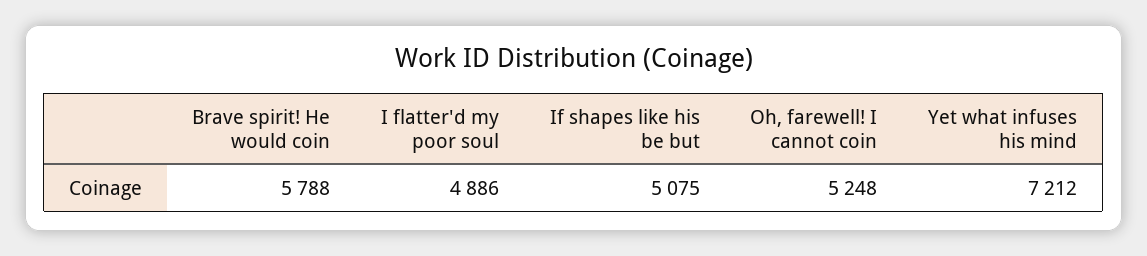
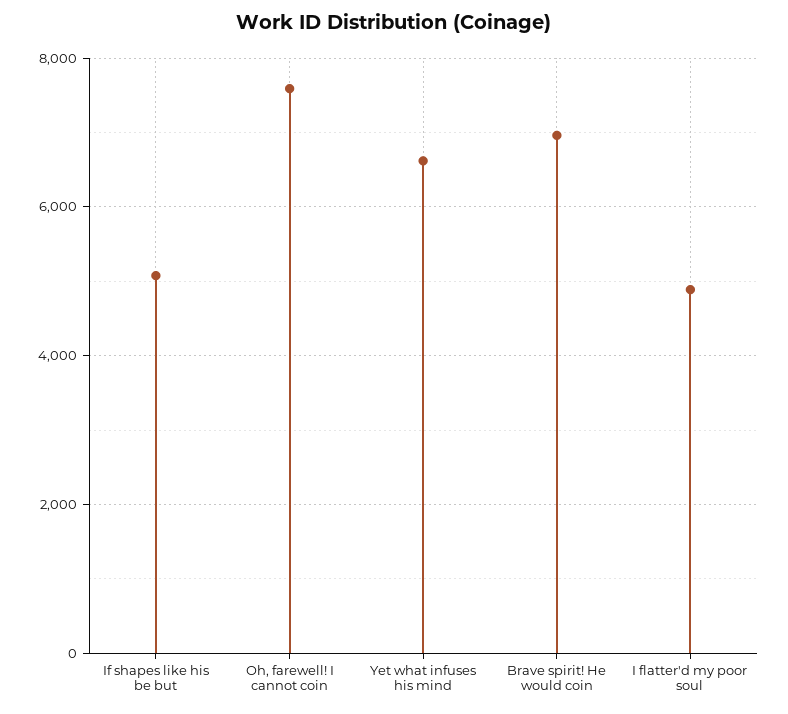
Brave spirit! He would coin: 5788 -> 7000
Oh, farewell! I cannot coin: 5248 -> 7600
Yet what infuses his mind: 7212 -> 6600

